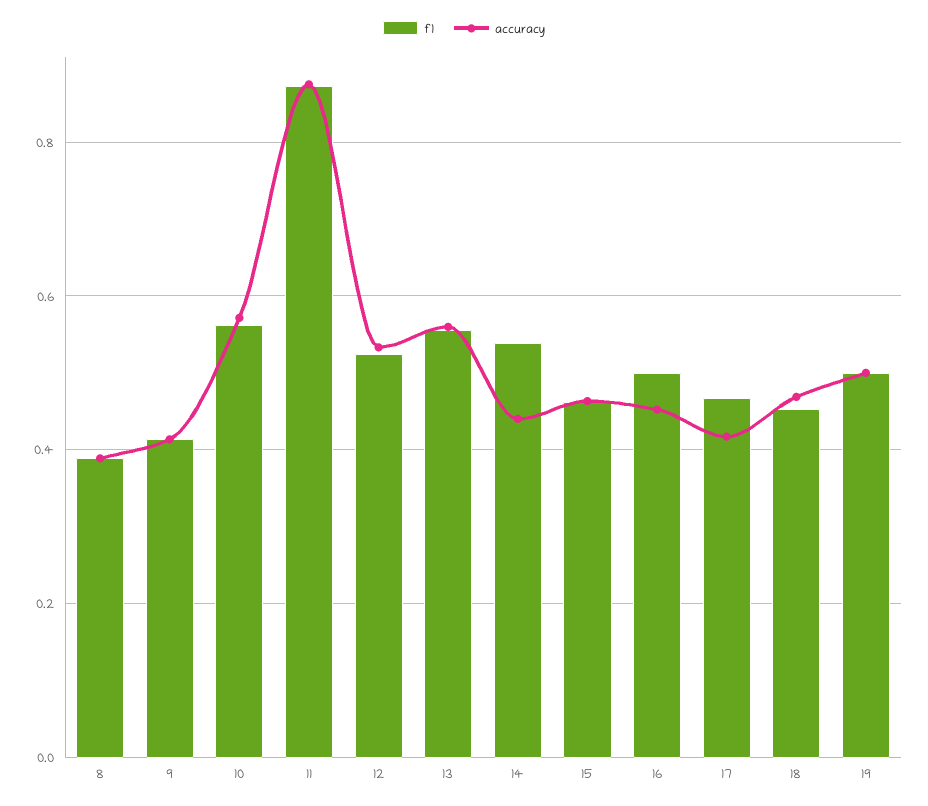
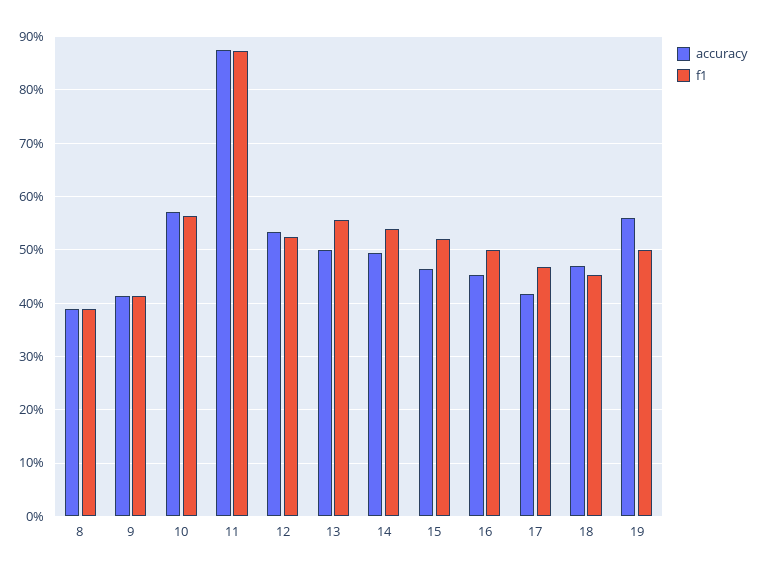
accuracy, 13: 0.56 -> 0.5
accuracy, 14: 0.44 -> 0.5
f1, 15: 0.46 -> 0.52
accuracy, 19: 0.5 -> 0.56

